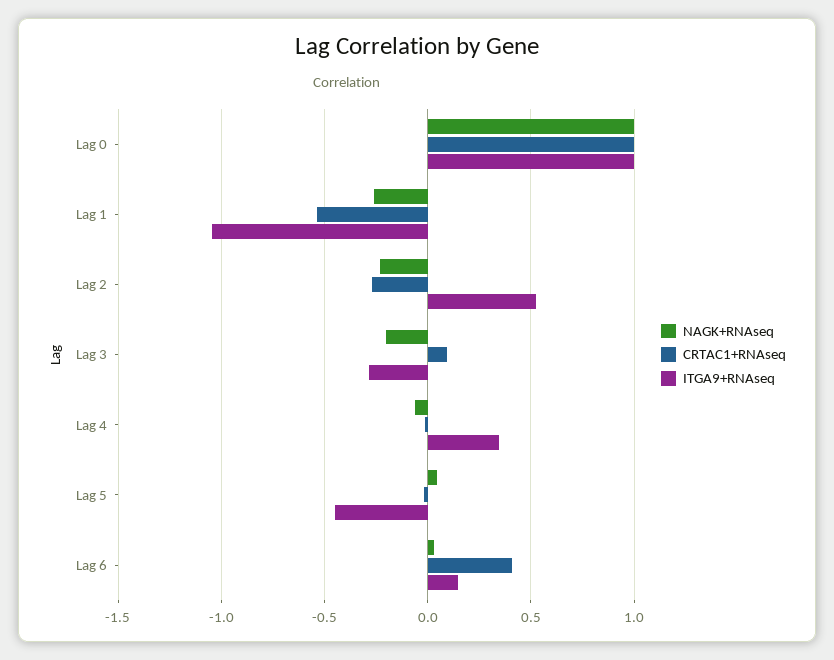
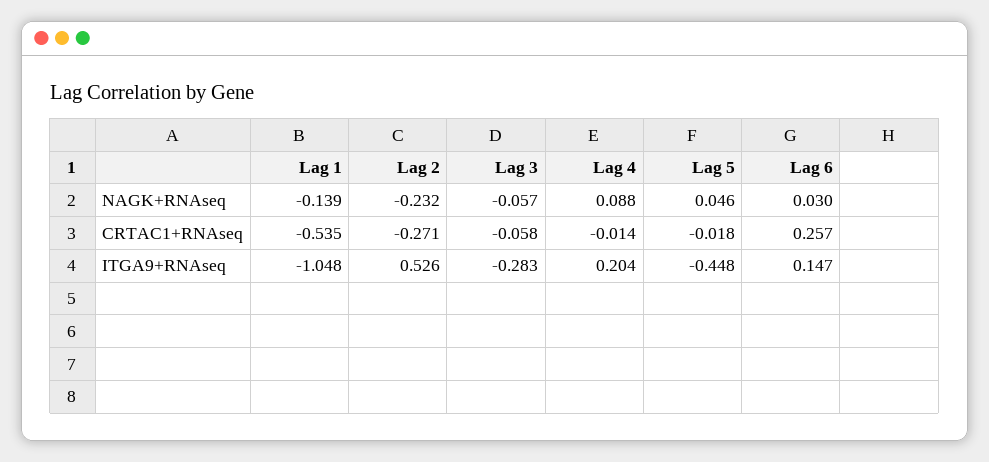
NAGK+RNAseq, Lag 0: 1 -> none
CRTAC1+RNAseq, Lag 0: 1 -> none
ITGA9+RNAseq, Lag 0: 1 -> none
NAGK+RNAseq, Lag 1: -0.25 -> -0.139
NAGK+RNAseq, Lag 3: -0.2 -> -0.057
CRTAC1+RNAseq, Lag 3: 0.1 -> -0.058
NAGK+RNAseq, Lag 4: -0.05 -> 0.088
ITGA9+RNAseq, Lag 4: 0.35 -> 0.204
CRTAC1+RNAseq, Lag 6: 0.4 -> 0.257

